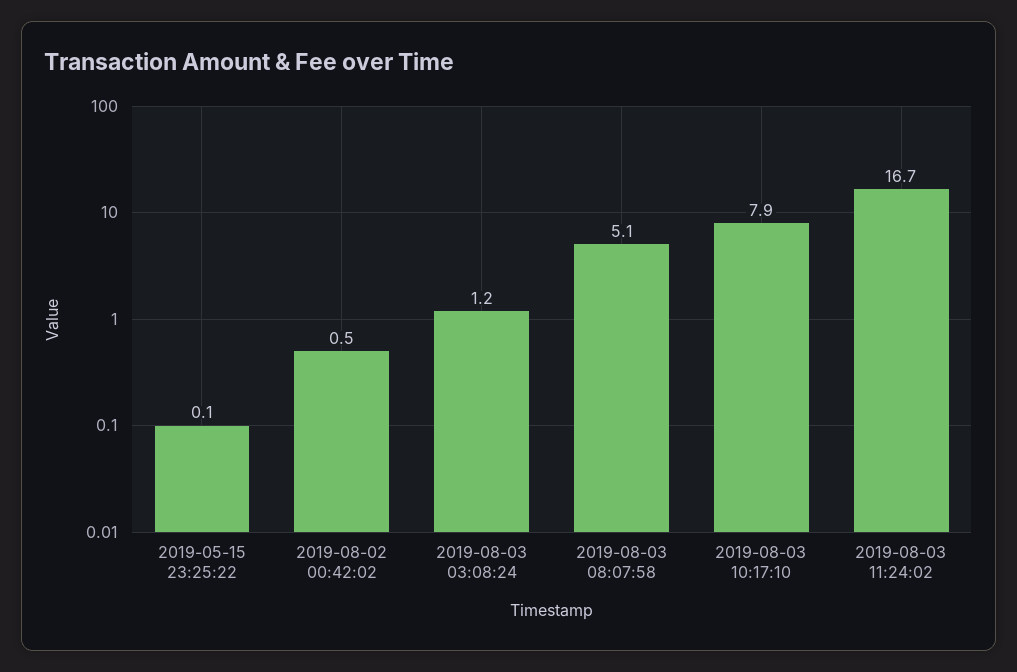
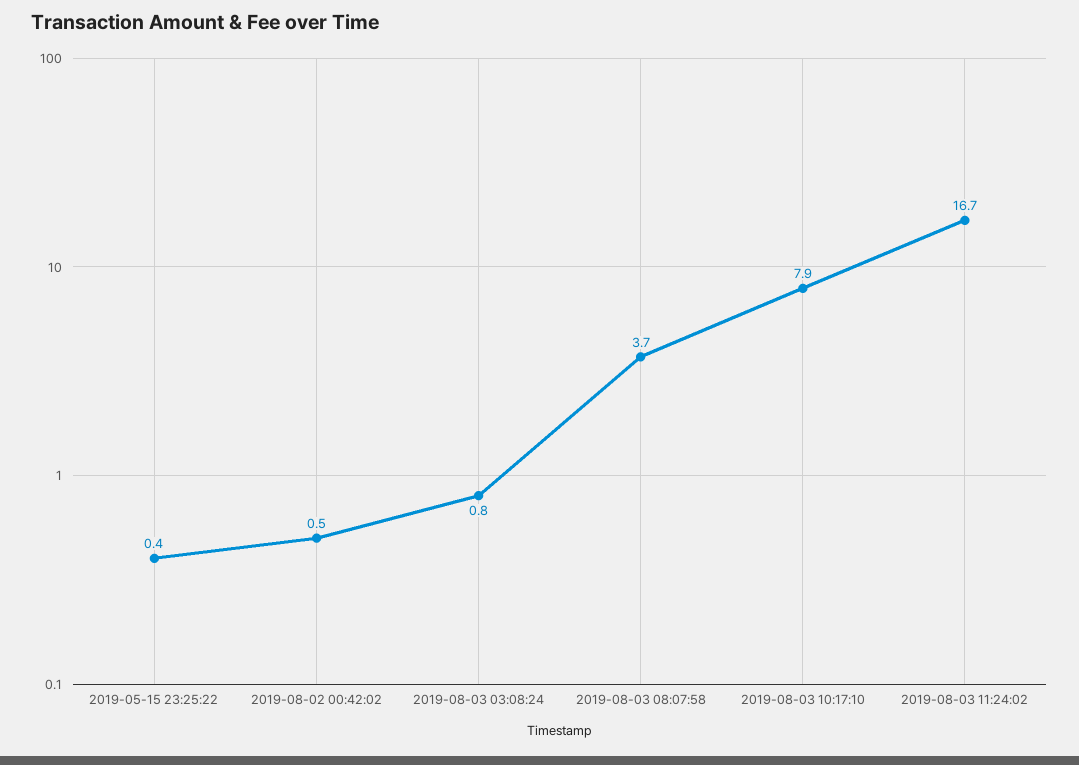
2019-05-15 23:25:22: 0.1 -> 0.4
2019-08-03 03:08:24: 1.2 -> 0.8
2019-08-03 08:07:58: 5.1 -> 3.7

